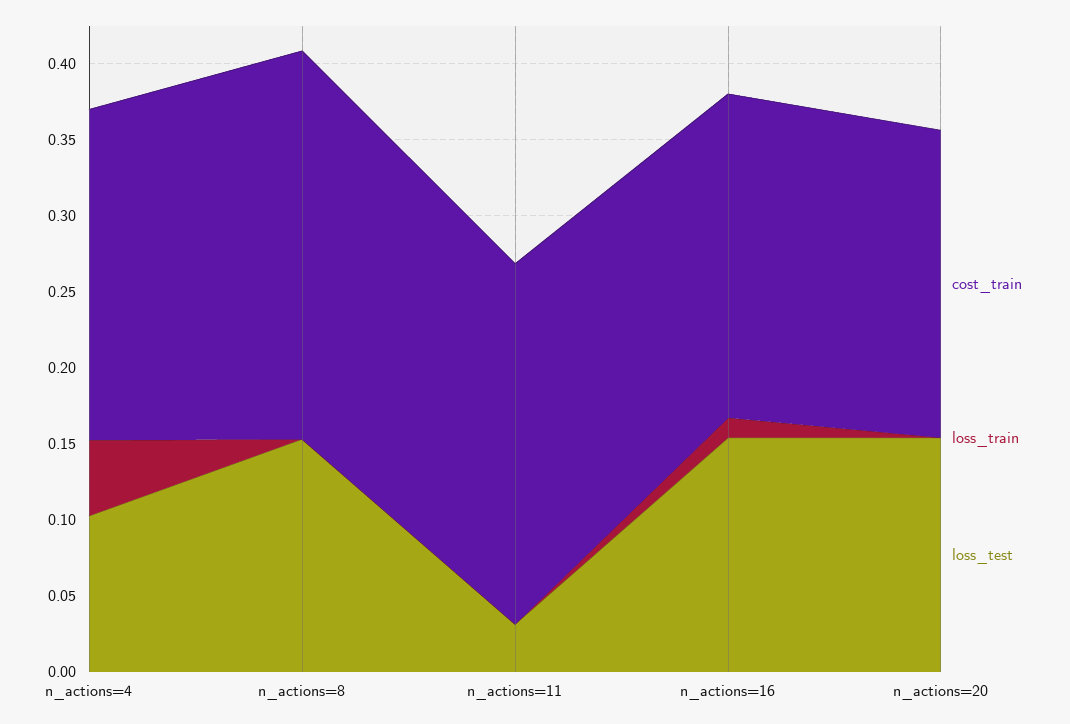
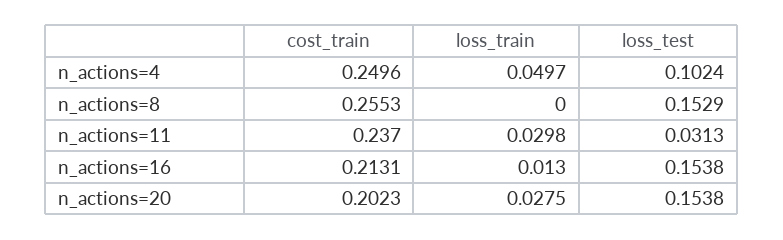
cost_train, n_actions=4: 0.22 -> 0.2496
loss_train, n_actions=11: 0 -> 0.0298
loss_train, n_actions=20: 0 -> 0.0275

